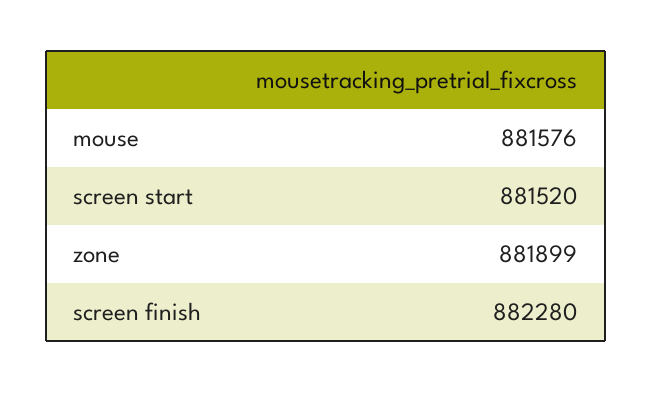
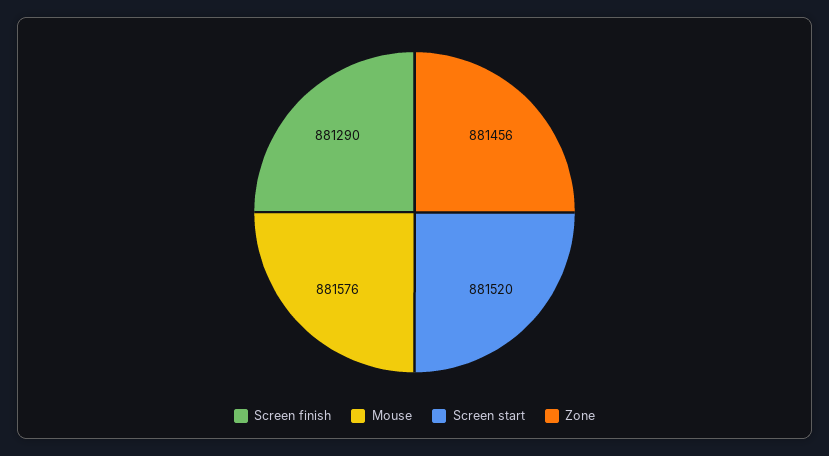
zone: 881899 -> 881456
screen finish: 882280 -> 881290

